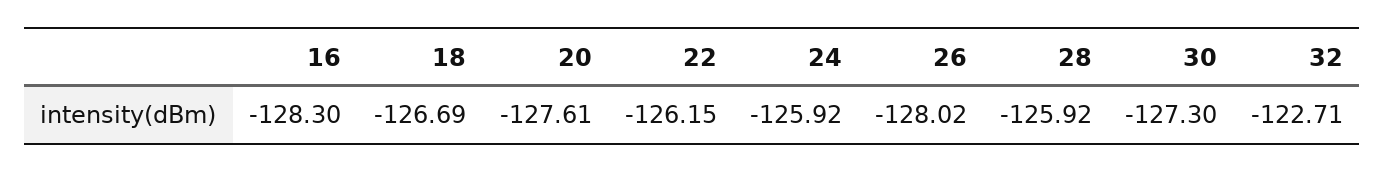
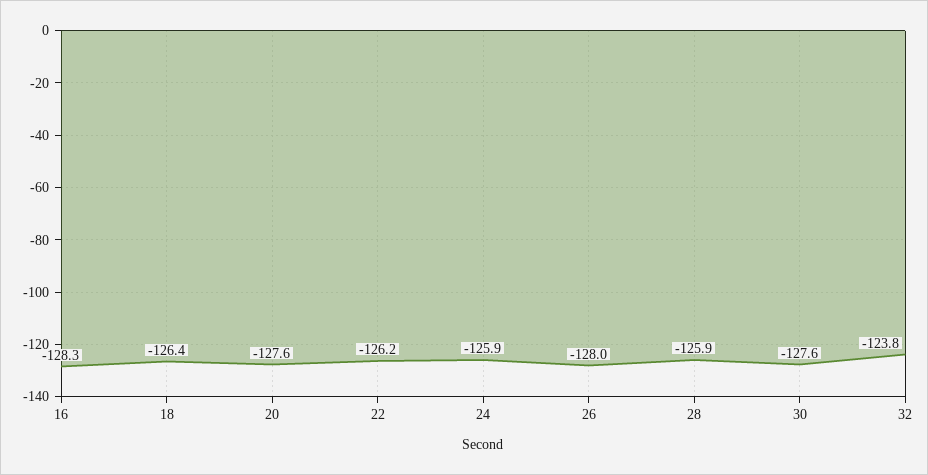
18: -126.69 -> -126.4
30: -127.3 -> -127.6
32: -122.71 -> -123.8

